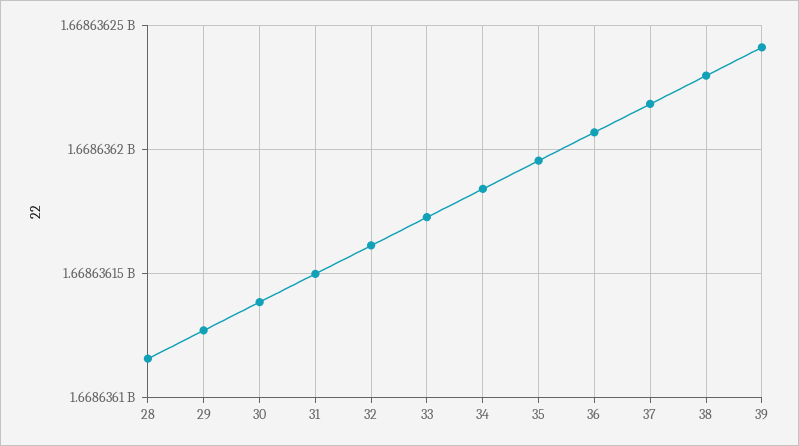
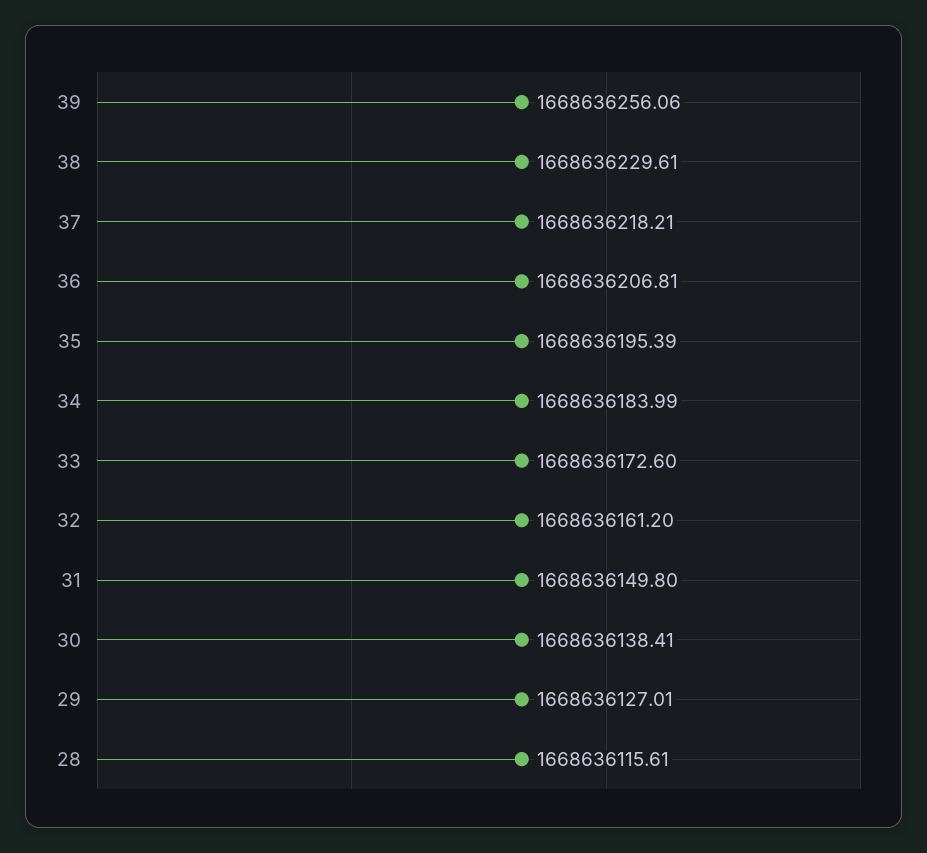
39: 1668636240 -> 1668636256.06

